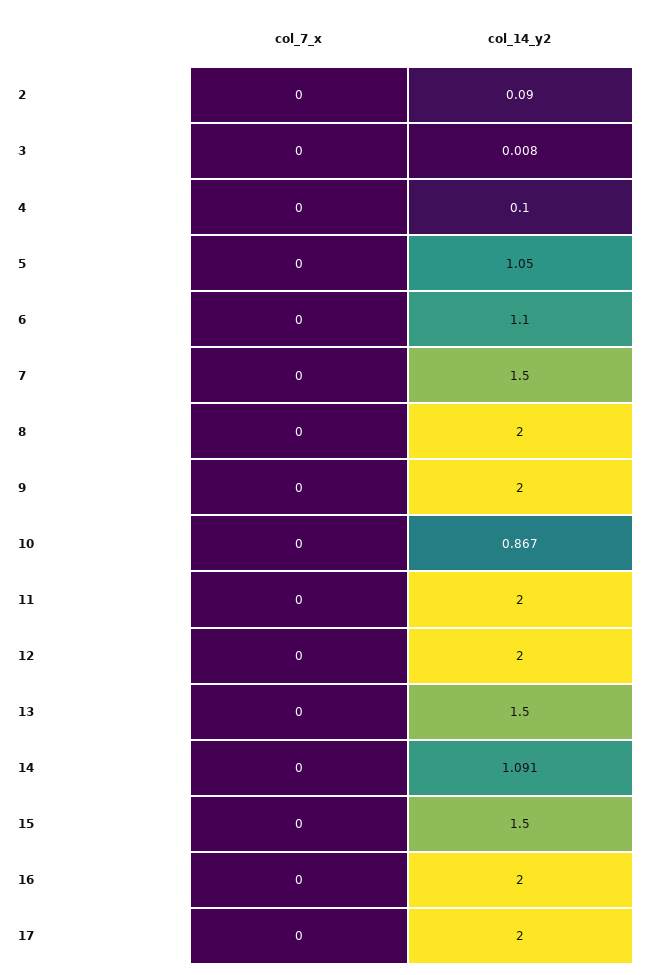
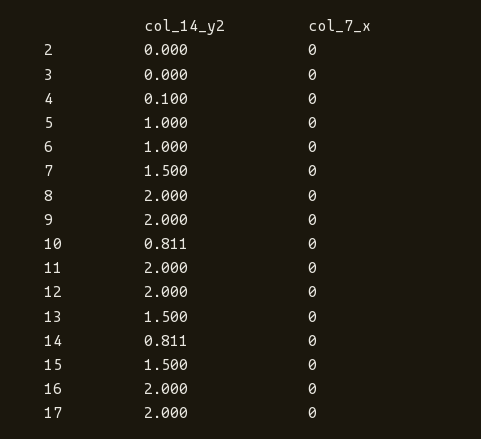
col_14_y2, 2: 0.09 -> 0
col_14_y2, 3: 0.008 -> 0
col_14_y2, 5: 1.05 -> 1
col_14_y2, 6: 1.1 -> 1
col_14_y2, 10: 0.867 -> 0.811
col_14_y2, 14: 1.091 -> 0.811

